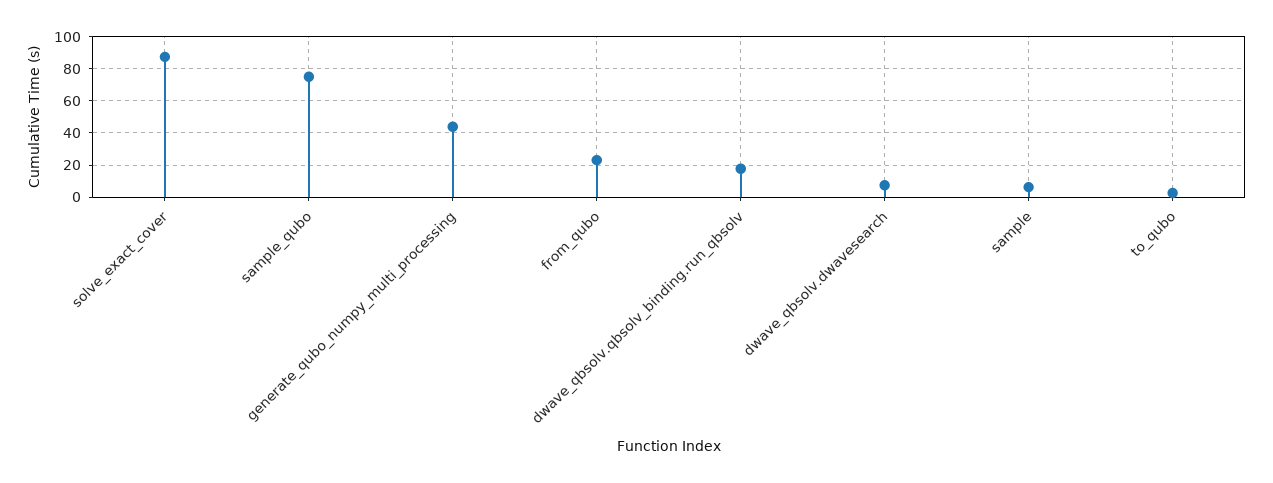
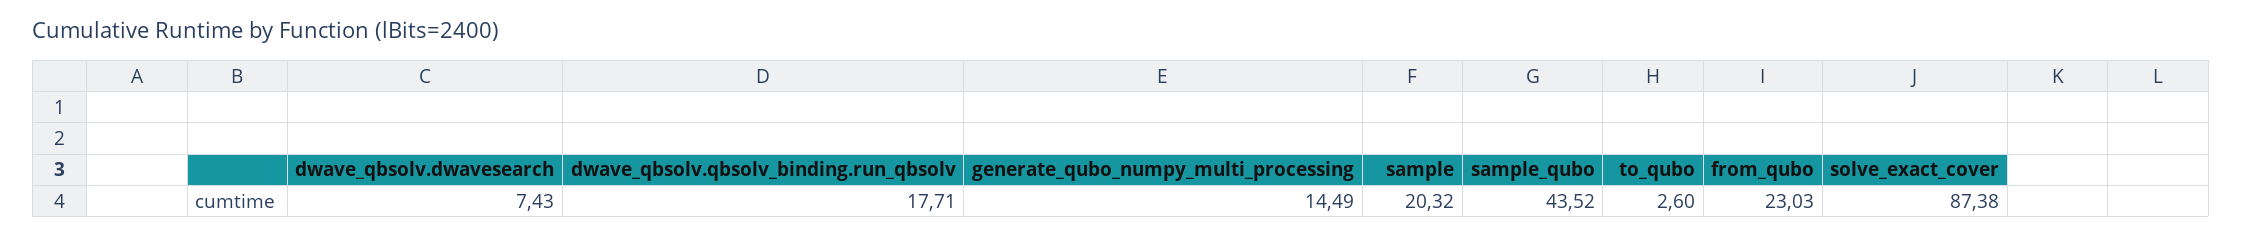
sample_qubo: 75 -> 43.52
generate_qubo_numpy_multi_processing: 45 -> 14.49
sample: 5 -> 20.32

